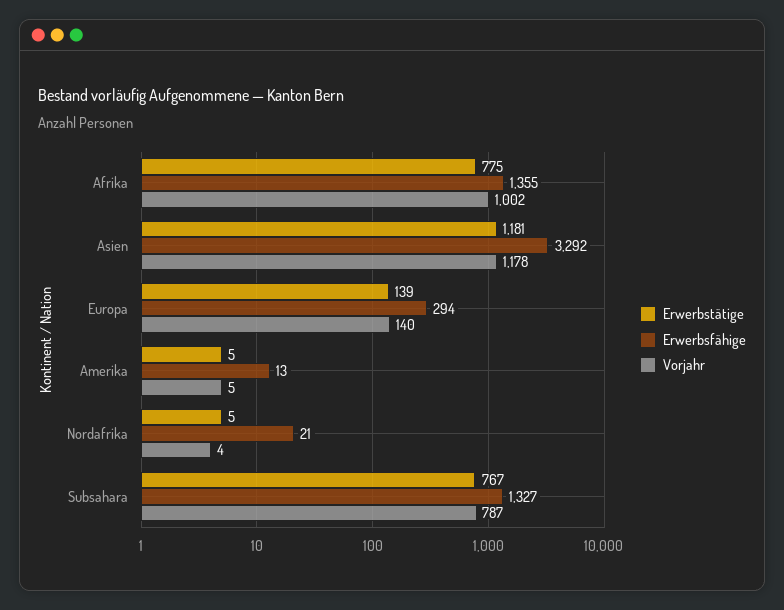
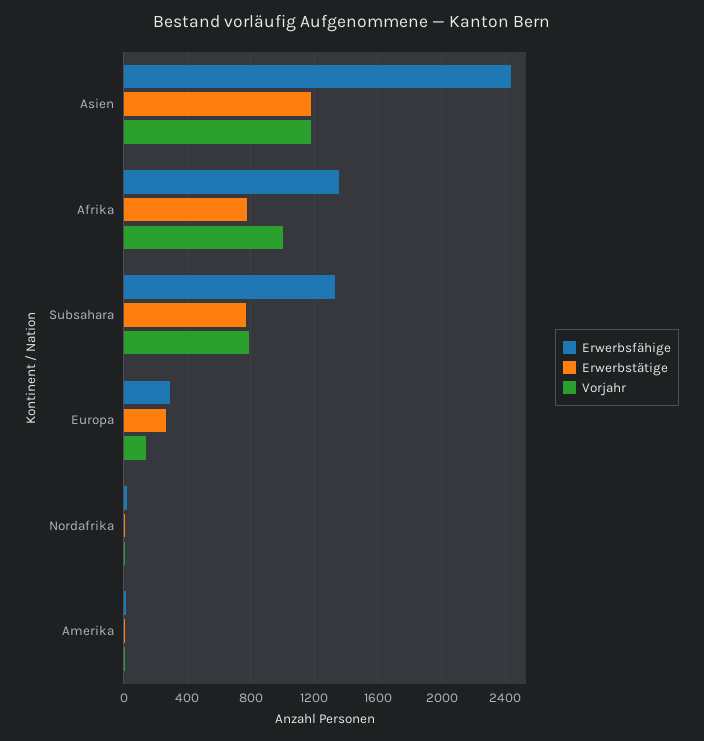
Erwerbsfähige, Asien: 3292 -> 2450
Erwerbstätige, Europa: 139 -> 250

